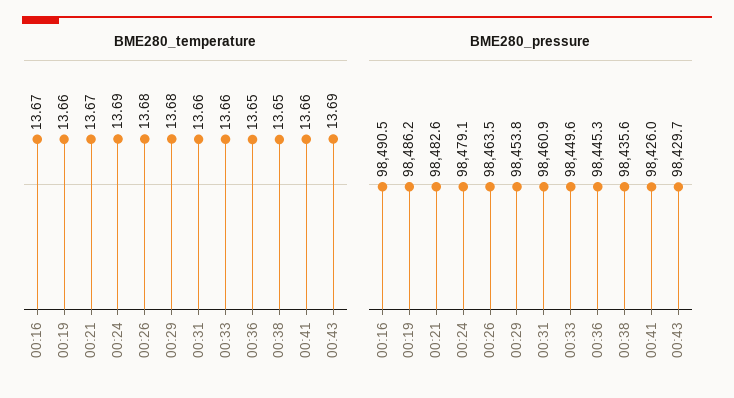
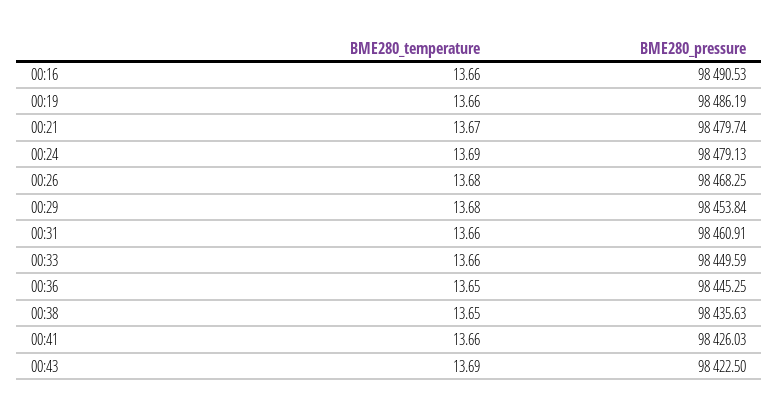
BME280_temperature, 00:16: 13.67 -> 13.66
BME280_pressure, 00:21: 98482.6 -> 98479.74
BME280_pressure, 00:26: 98463.5 -> 98468.25
BME280_pressure, 00:43: 98429.7 -> 98422.5

